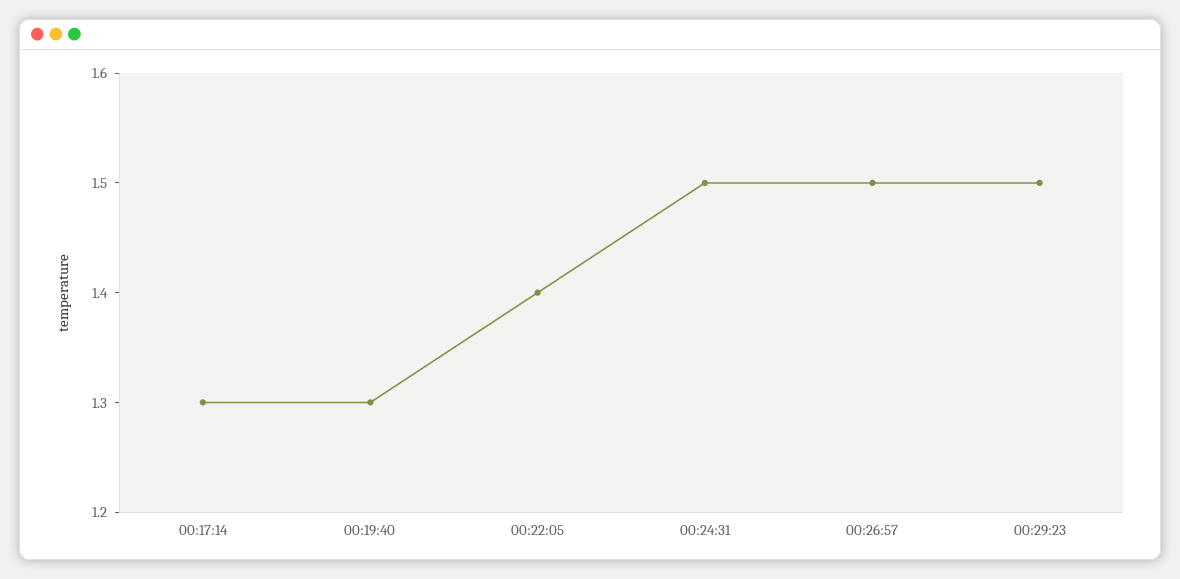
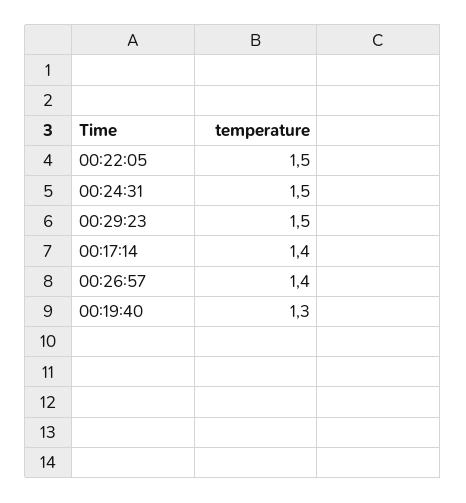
00:17:14: 1.3 -> 1.4
00:22:05: 1.4 -> 1.5
00:26:57: 1.5 -> 1.4

